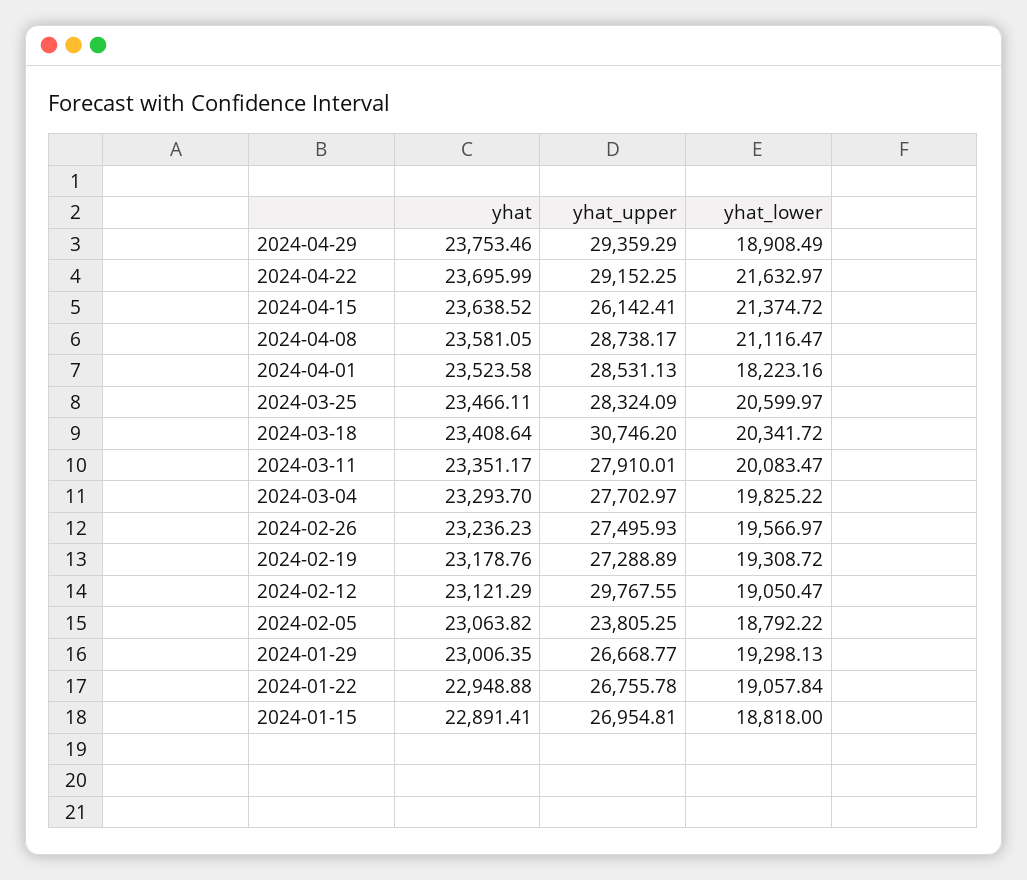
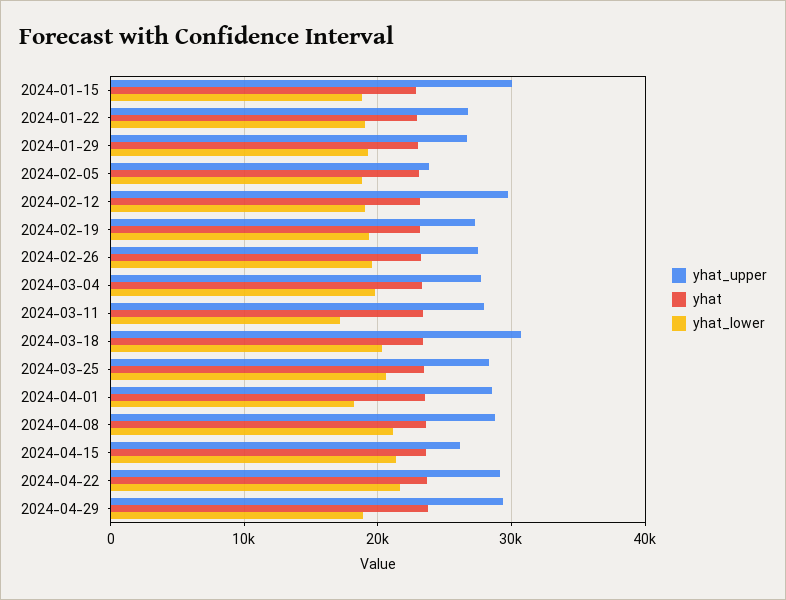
yhat_lower, 2024-03-11: 20083.47 -> 17000
yhat_upper, 2024-01-15: 26954.81 -> 30000

